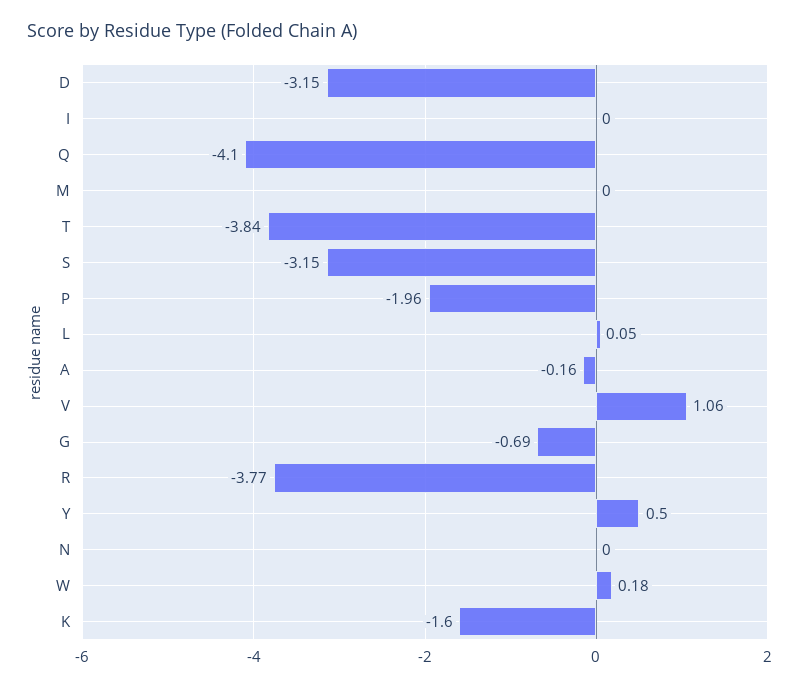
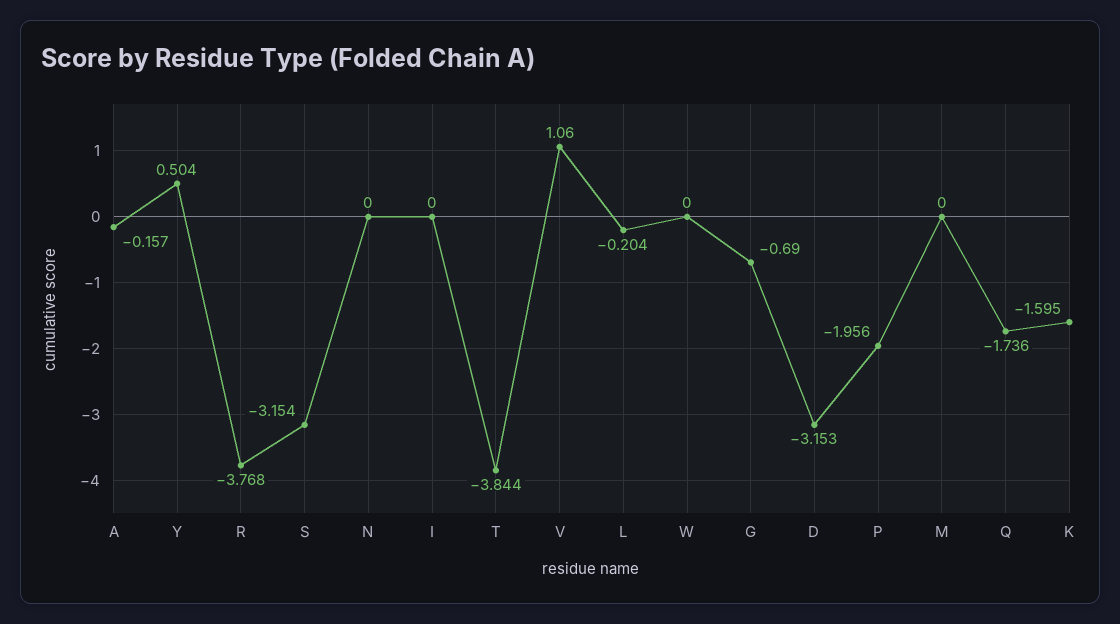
Q: -4.1 -> -1.736
L: 0.05 -> -0.204
W: 0.18 -> 0

